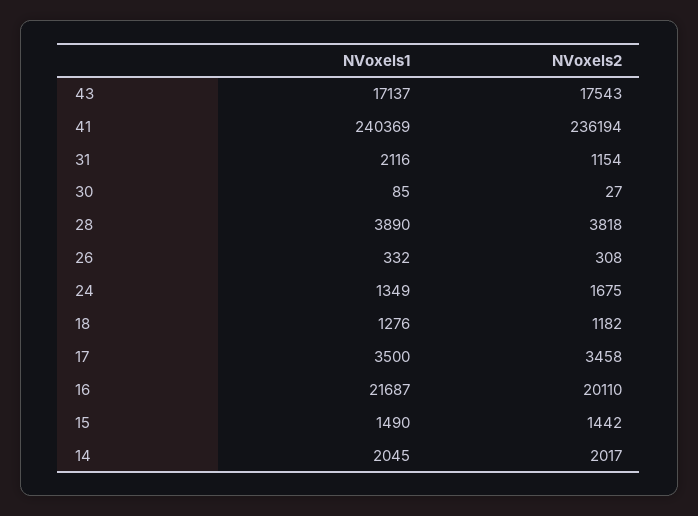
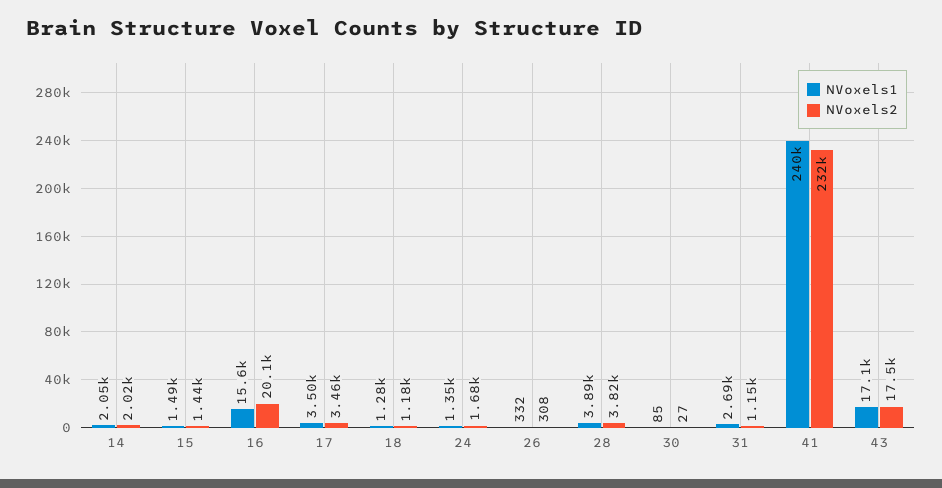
NVoxels2, 41: 236194 -> 232000
NVoxels1, 31: 2116 -> 2690
NVoxels1, 16: 21687 -> 15600

